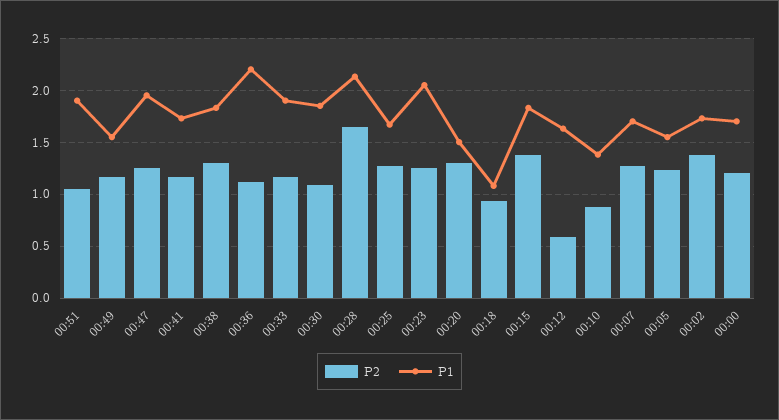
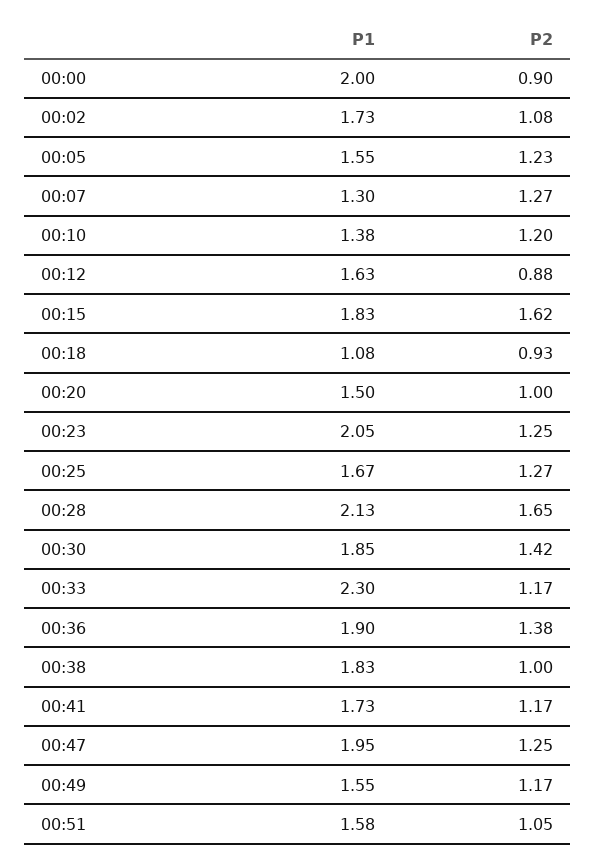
P1, 00:51: 1.9 -> 1.58
P2, 00:38: 1.3 -> 1
P2, 00:36: 1.1 -> 1.38
P1, 00:36: 2.2 -> 1.9
P1, 00:33: 1.9 -> 2.3
P2, 00:30: 1.1 -> 1.42
P2, 00:20: 1.3 -> 1
P2, 00:15: 1.4 -> 1.62
P2, 00:12: 0.6 -> 0.88
P2, 00:10: 0.9 -> 1.2
P1, 00:07: 1.7 -> 1.3
P2, 00:02: 1.4 -> 1.08
P2, 00:00: 1.2 -> 0.9
P1, 00:00: 1.7 -> 2

